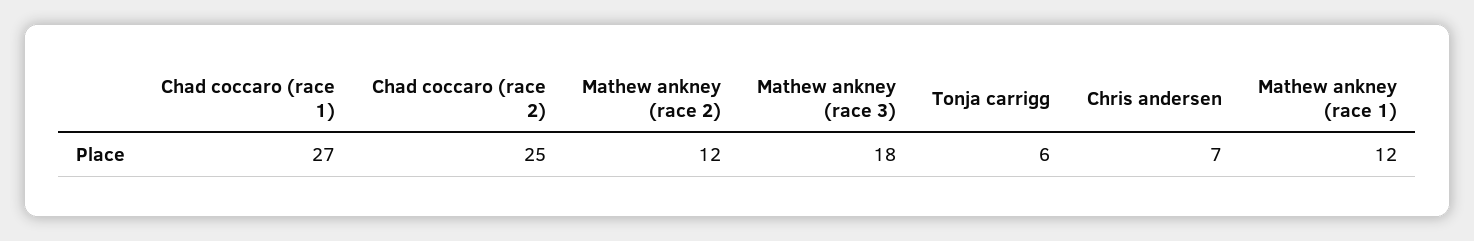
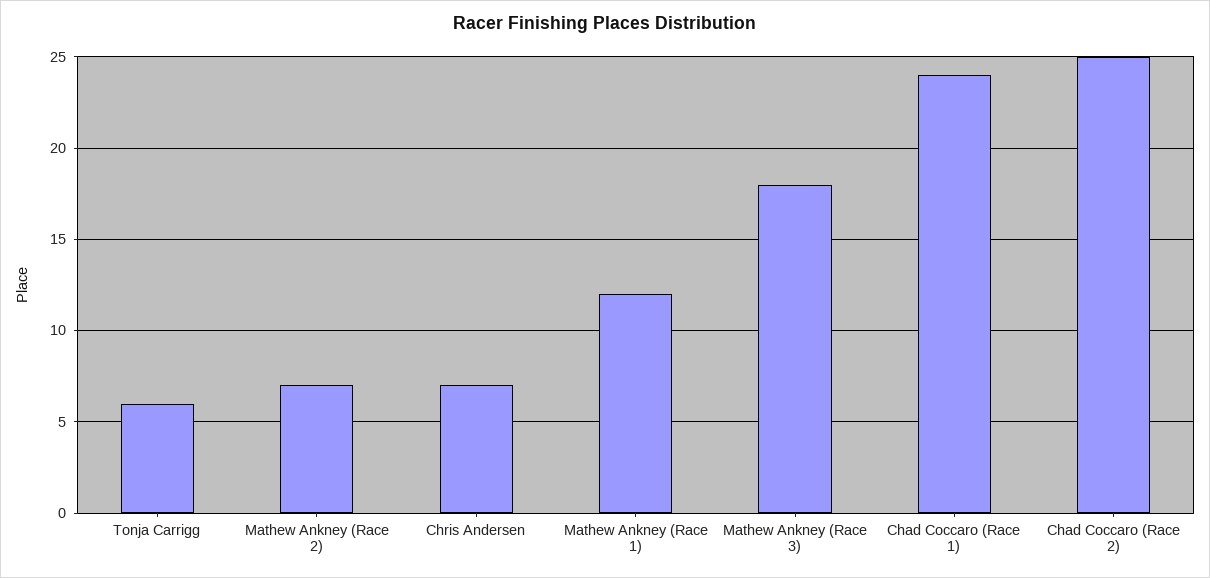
Chad coccaro (race 1): 27 -> 24
Mathew ankney (race 2): 12 -> 7

